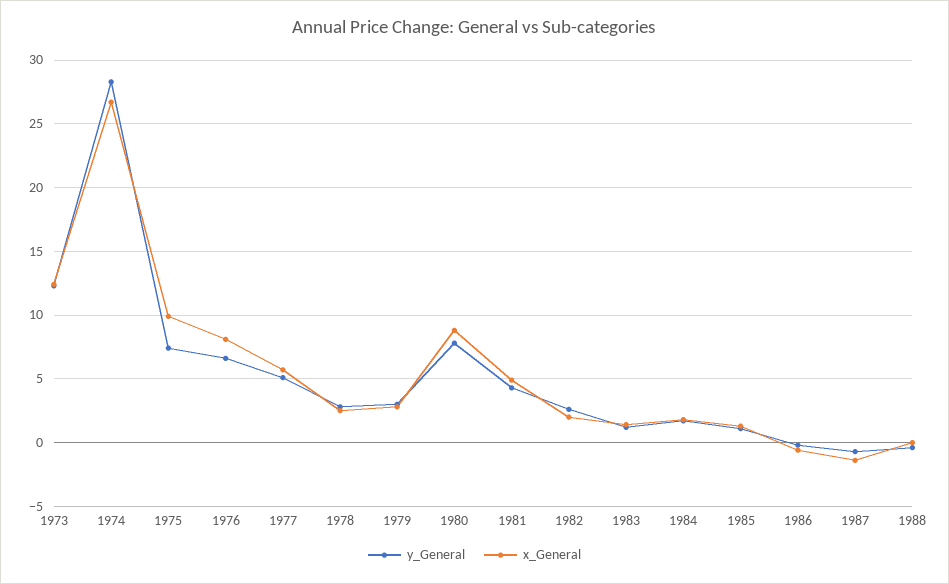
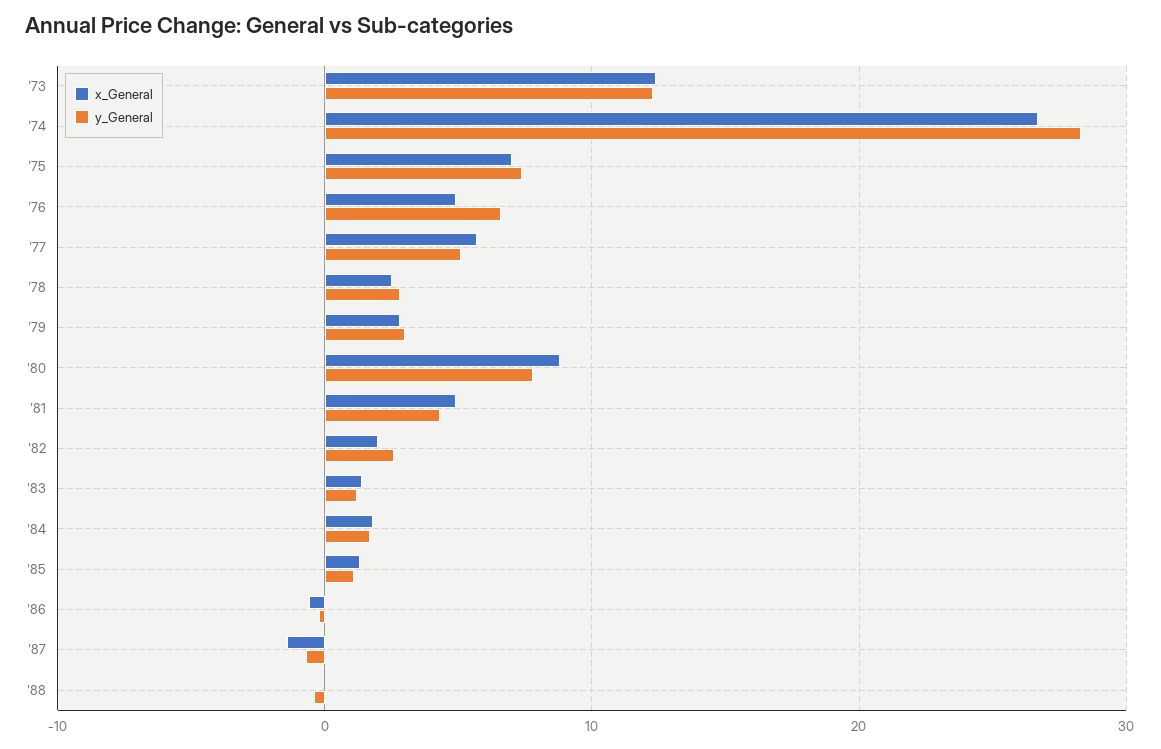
x_General, 1975: 10 -> 7
x_General, 1976: 8 -> 5

